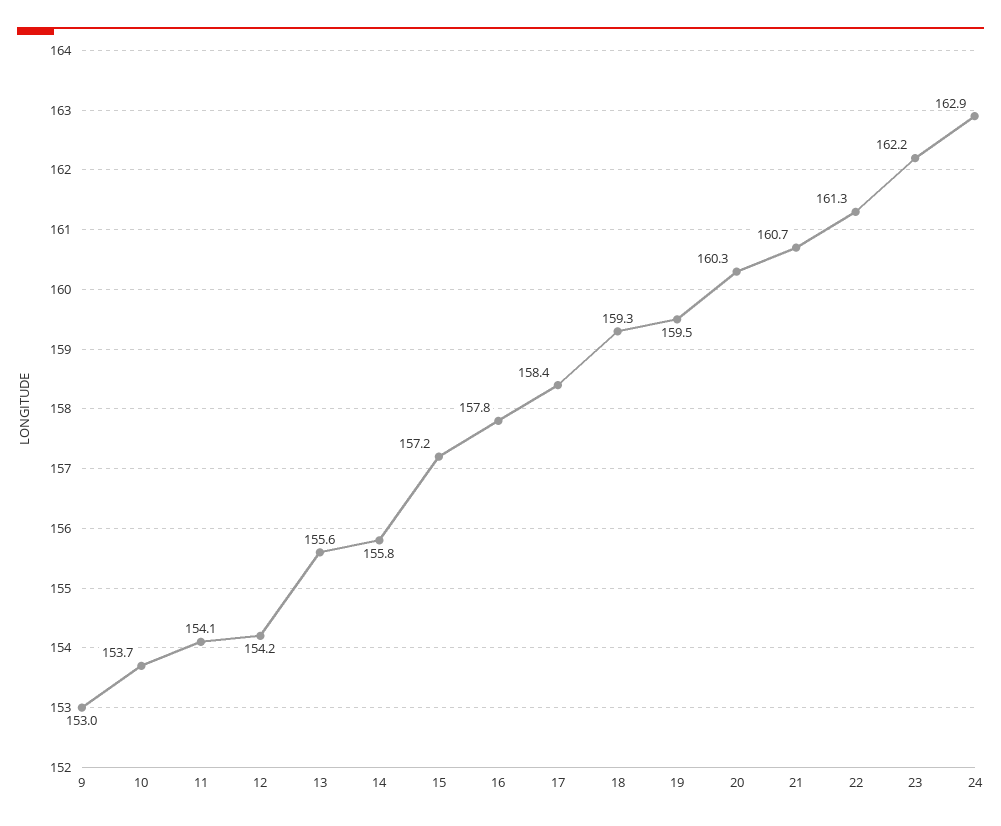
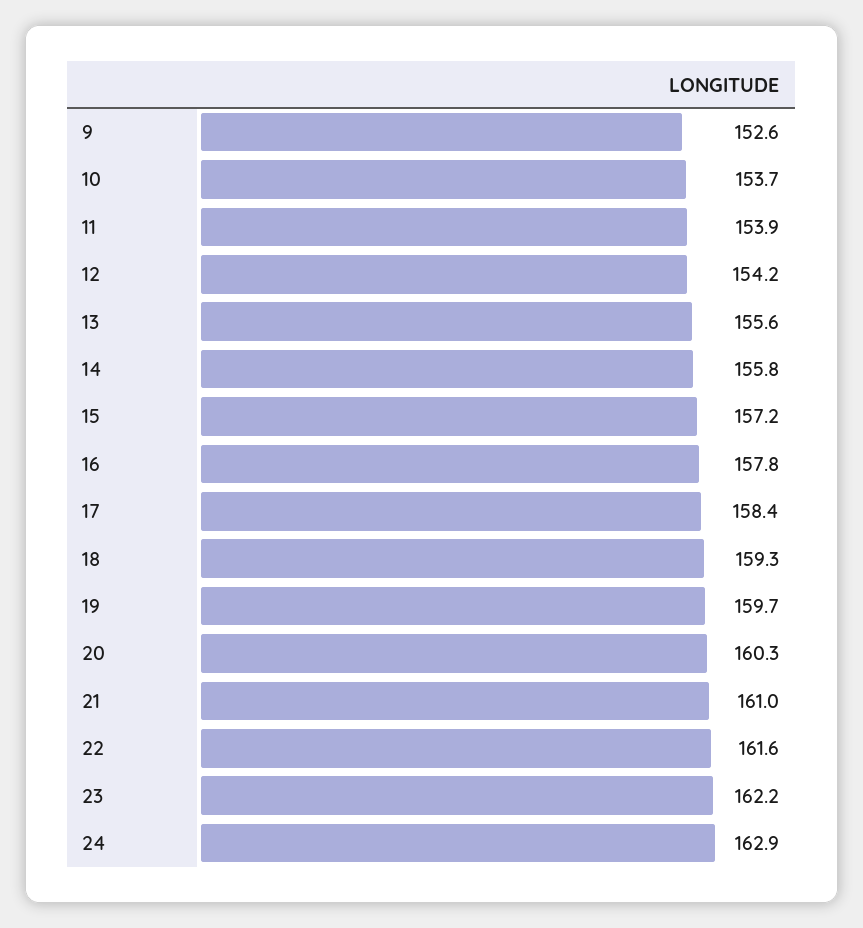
9: 153 -> 152.6
11: 154.1 -> 153.9
19: 159.5 -> 159.7
21: 160.7 -> 161
22: 161.3 -> 161.6

